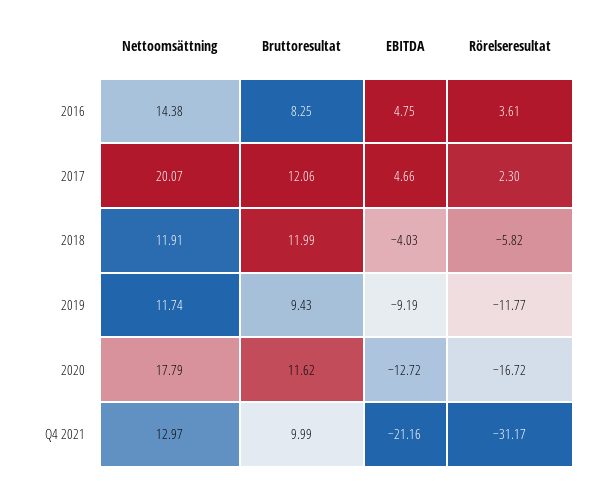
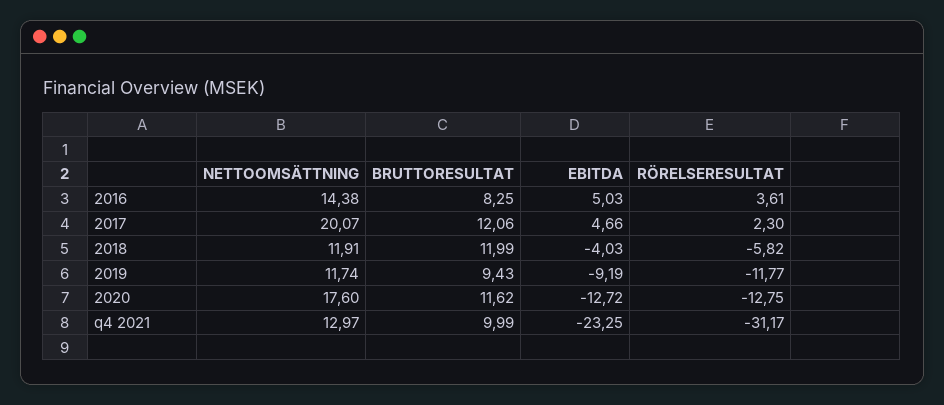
EBITDA, 2016: 4.75 -> 5.03
Nettoomsättning, 2020: 17.79 -> 17.6
Rörelseresultat, 2020: -16.72 -> -12.75
EBITDA, Q4 2021: -21.16 -> -23.25

